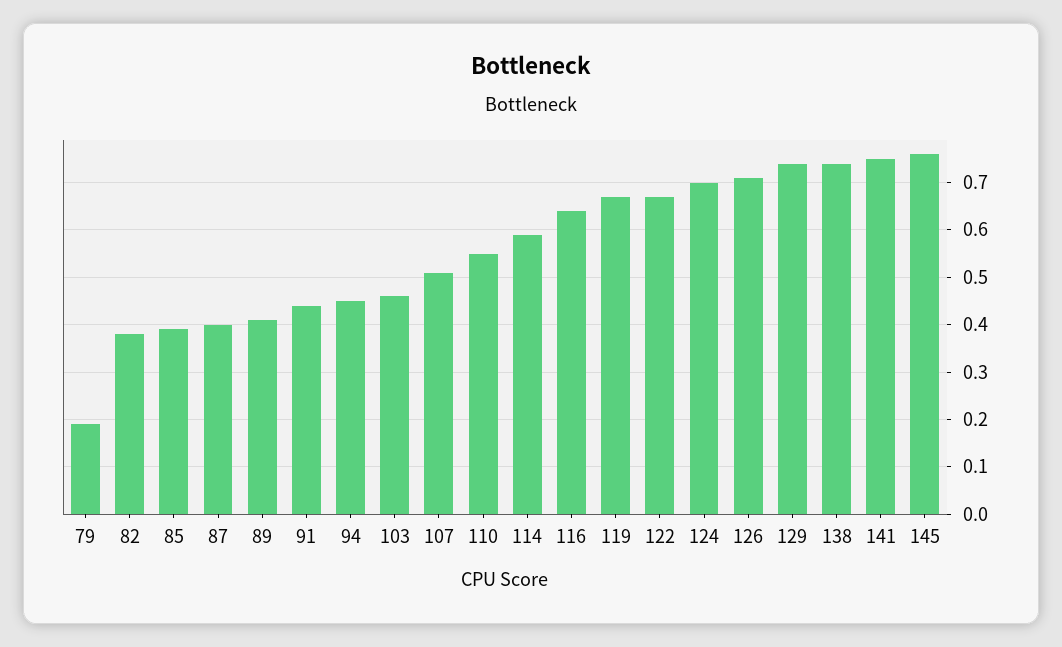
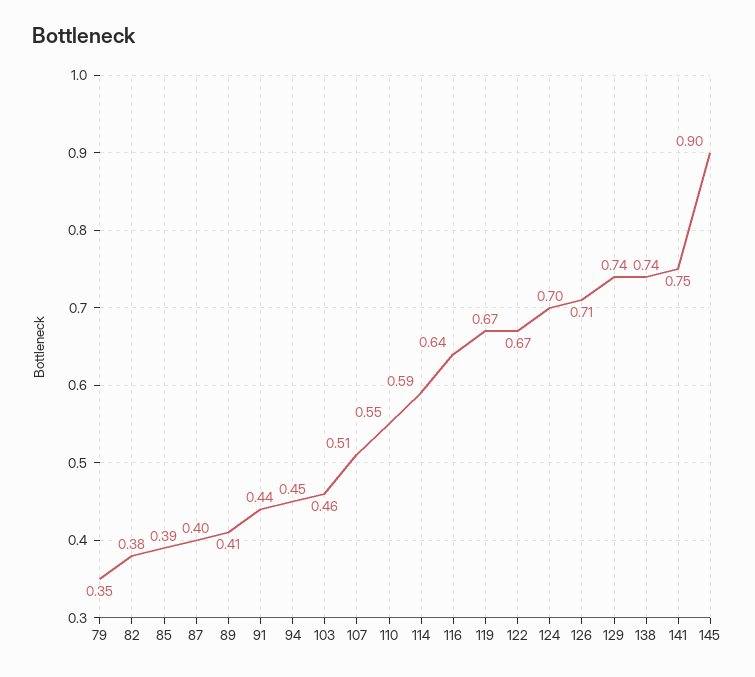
79: 0.2 -> 0.35
145: 0.75 -> 0.9

